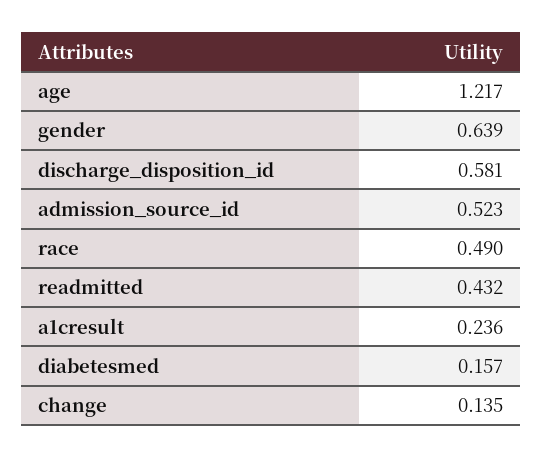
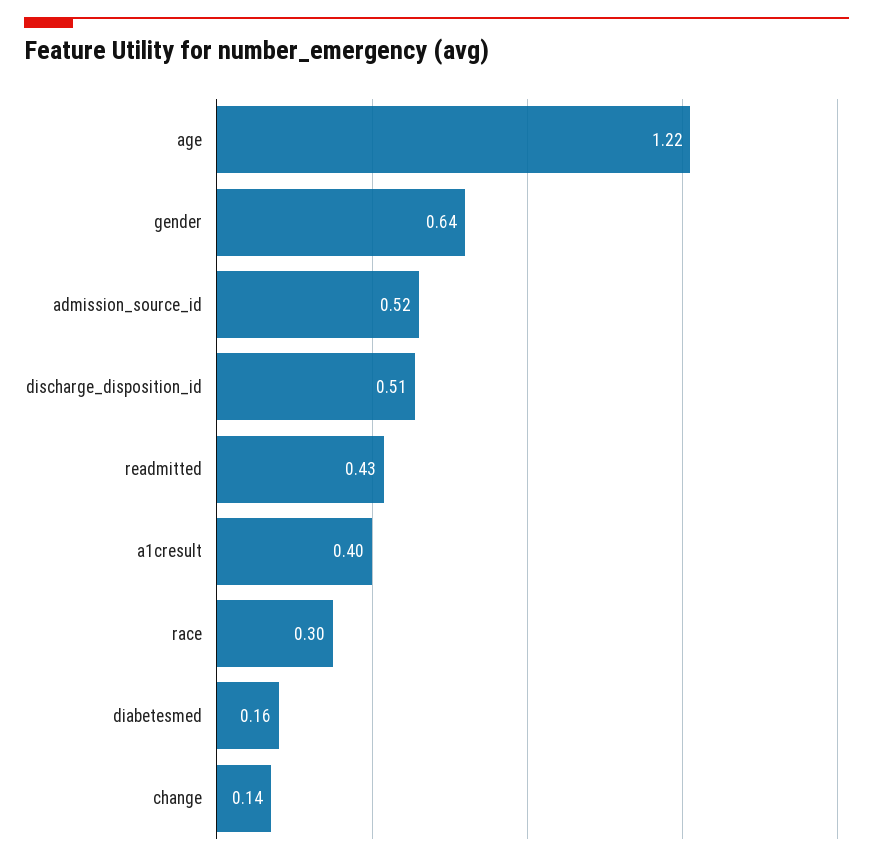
discharge_disposition_id: 0.581 -> 0.51
race: 0.49 -> 0.3
a1cresult: 0.236 -> 0.4

